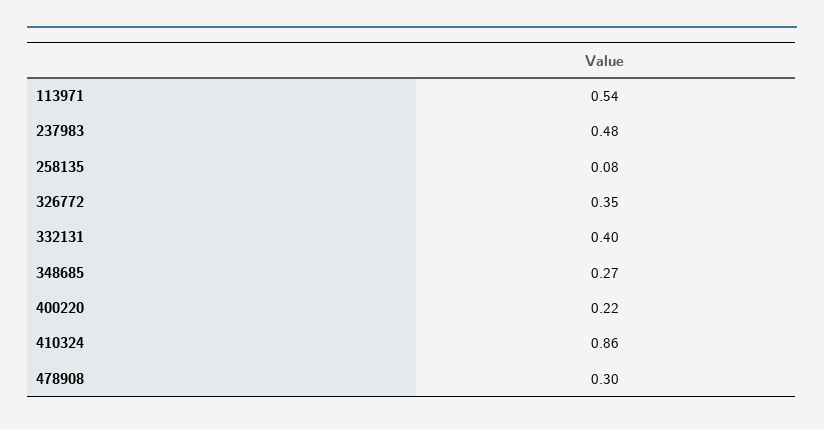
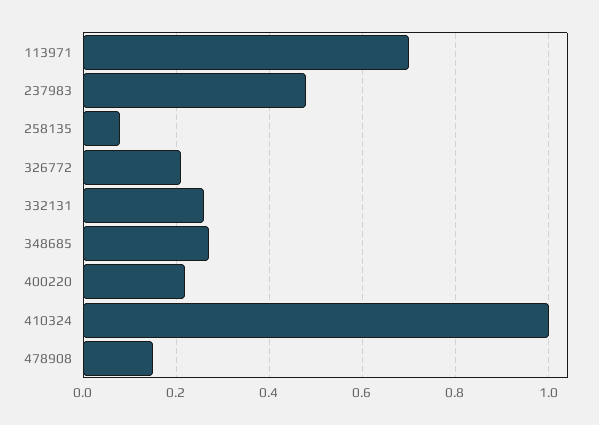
113971: 0.54 -> 0.7
326772: 0.35 -> 0.2
332131: 0.4 -> 0.25
410324: 0.86 -> 1
478908: 0.3 -> 0.15

